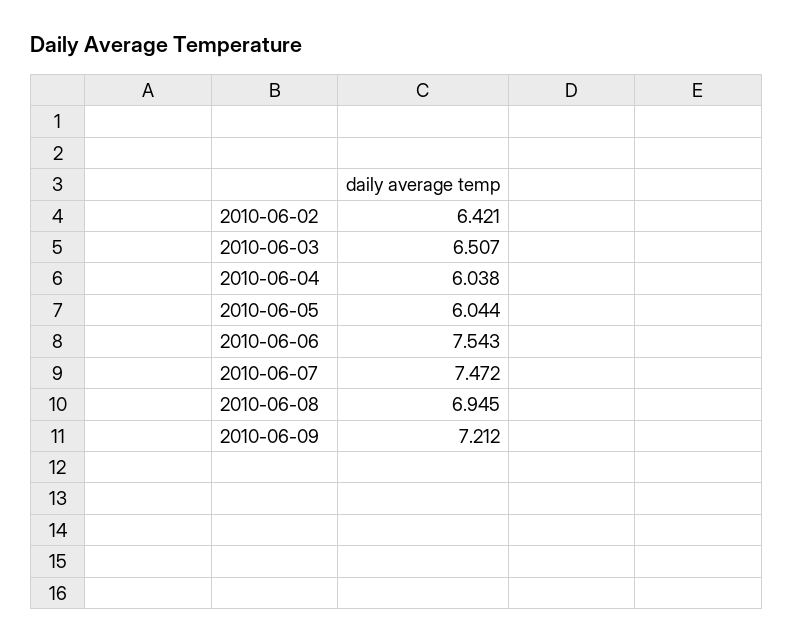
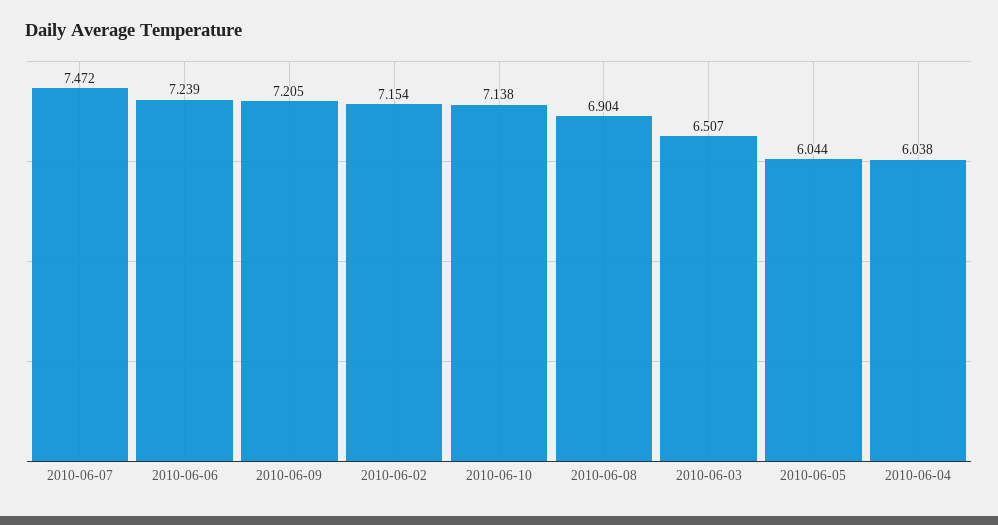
2010-06-02: 6.421 -> 7.154
2010-06-06: 7.543 -> 7.239
2010-06-08: 6.945 -> 6.904
2010-06-09: 7.212 -> 7.205
2010-06-10: none -> 7.138

